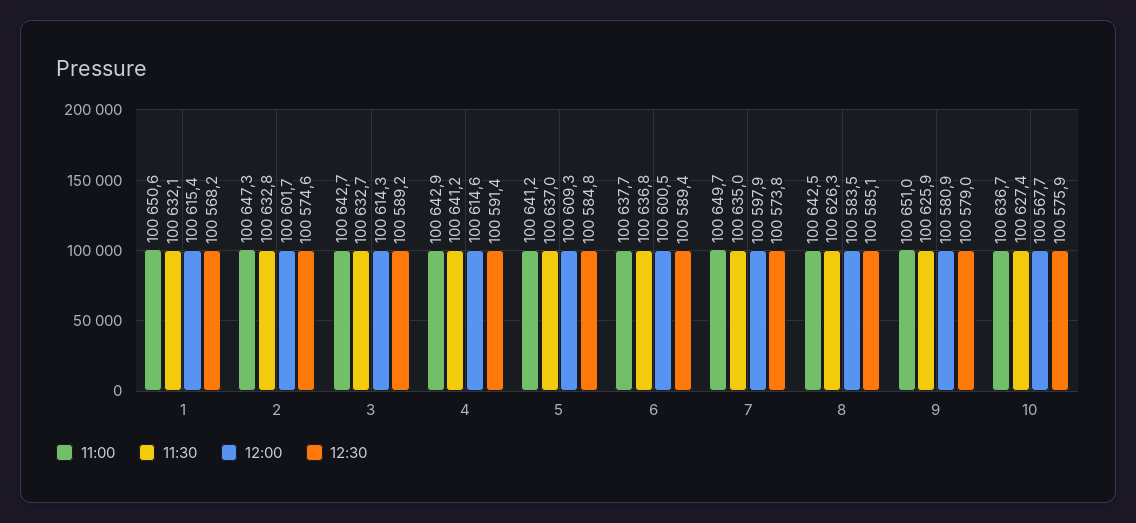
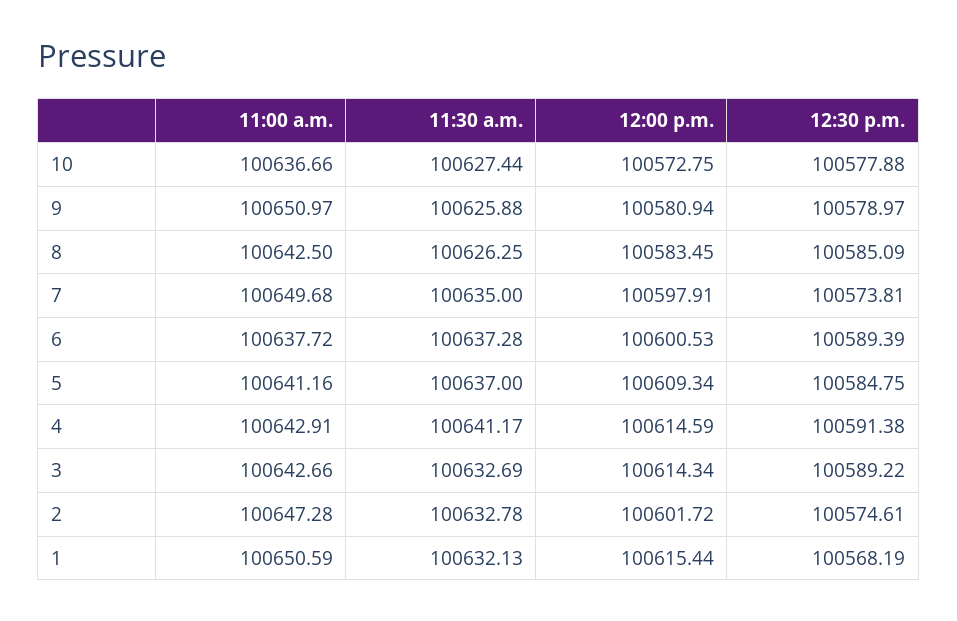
11:30, 6: 100636.8 -> 100637.28
12:00, 10: 100567.7 -> 100572.75
12:30, 10: 100575.9 -> 100577.88

